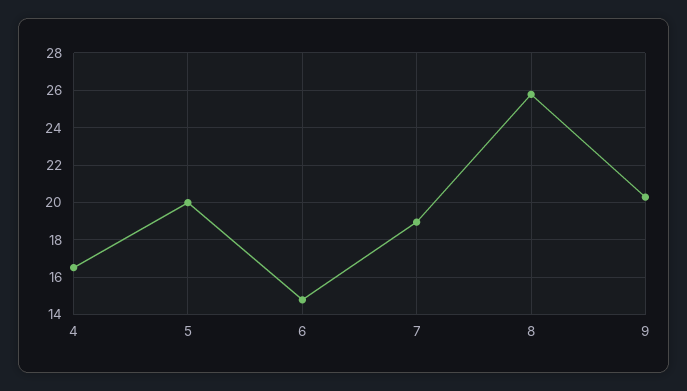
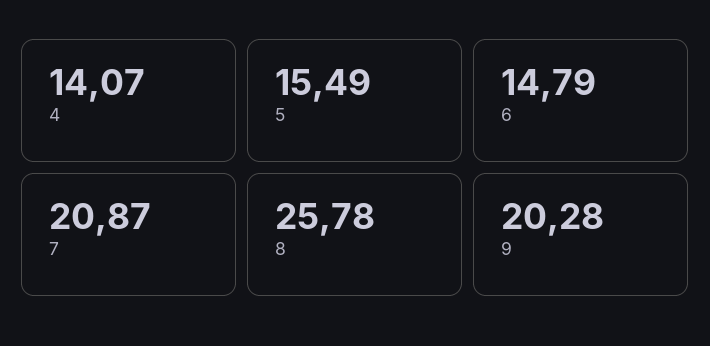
4: 16.5 -> 14.07
5: 20 -> 15.49
7: 19 -> 20.87

